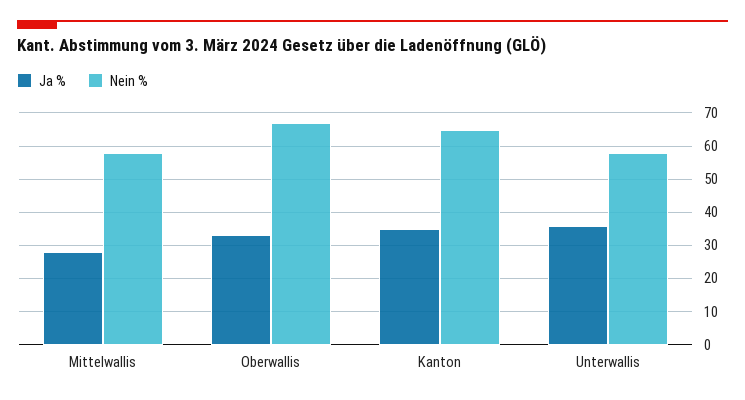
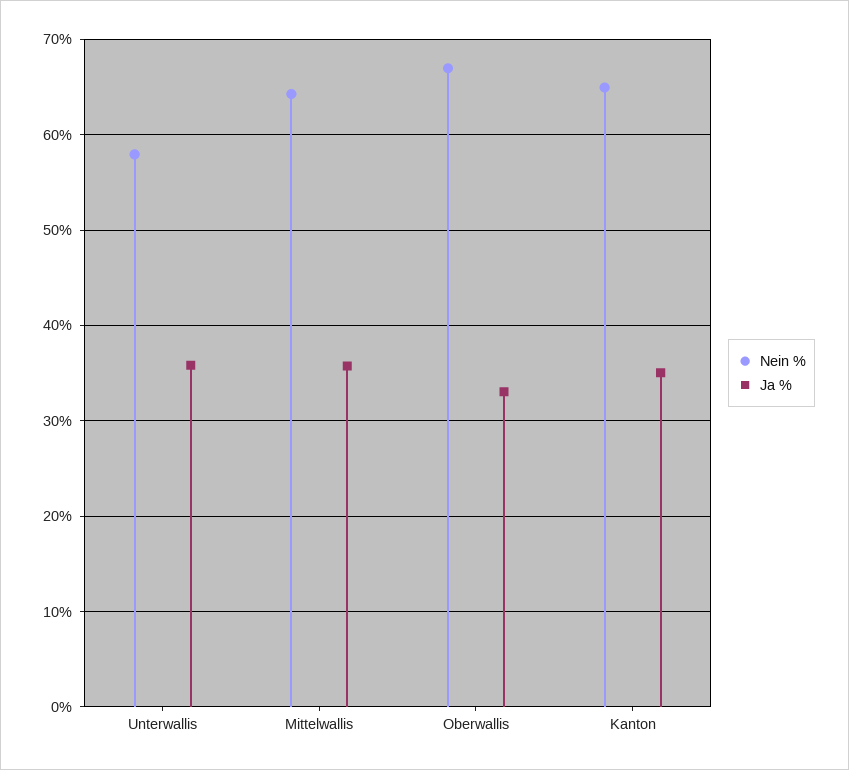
Ja %, Mittelwallis: 28 -> 36
Nein %, Mittelwallis: 58 -> 64

